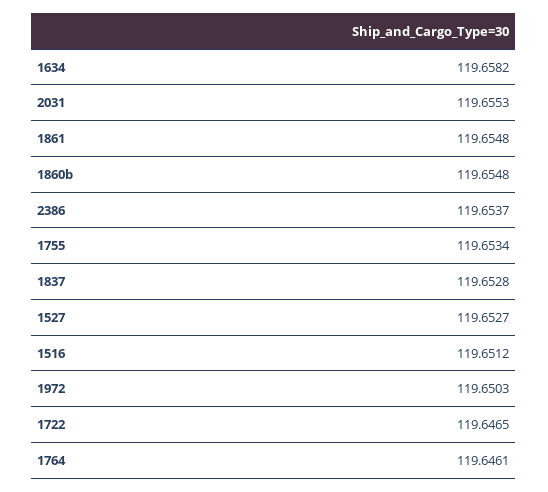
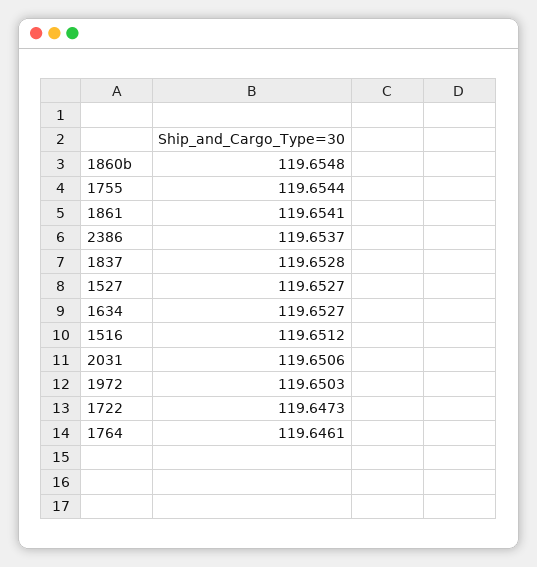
1634: 119.6582 -> 119.6527
2031: 119.6553 -> 119.6506
1861: 119.6548 -> 119.6541
1755: 119.6534 -> 119.6544
1722: 119.6465 -> 119.6473

